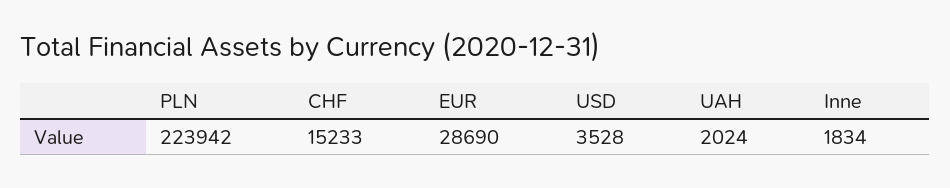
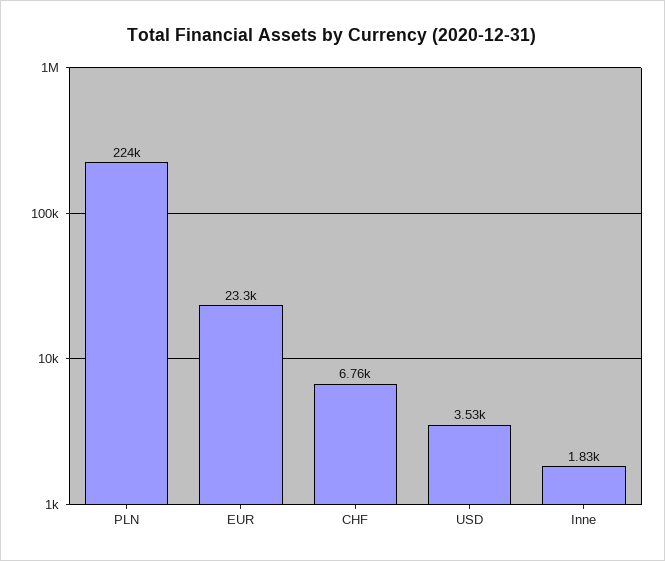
CHF: 15233 -> 6760
EUR: 28690 -> 23300
UAH: 2024 -> none

